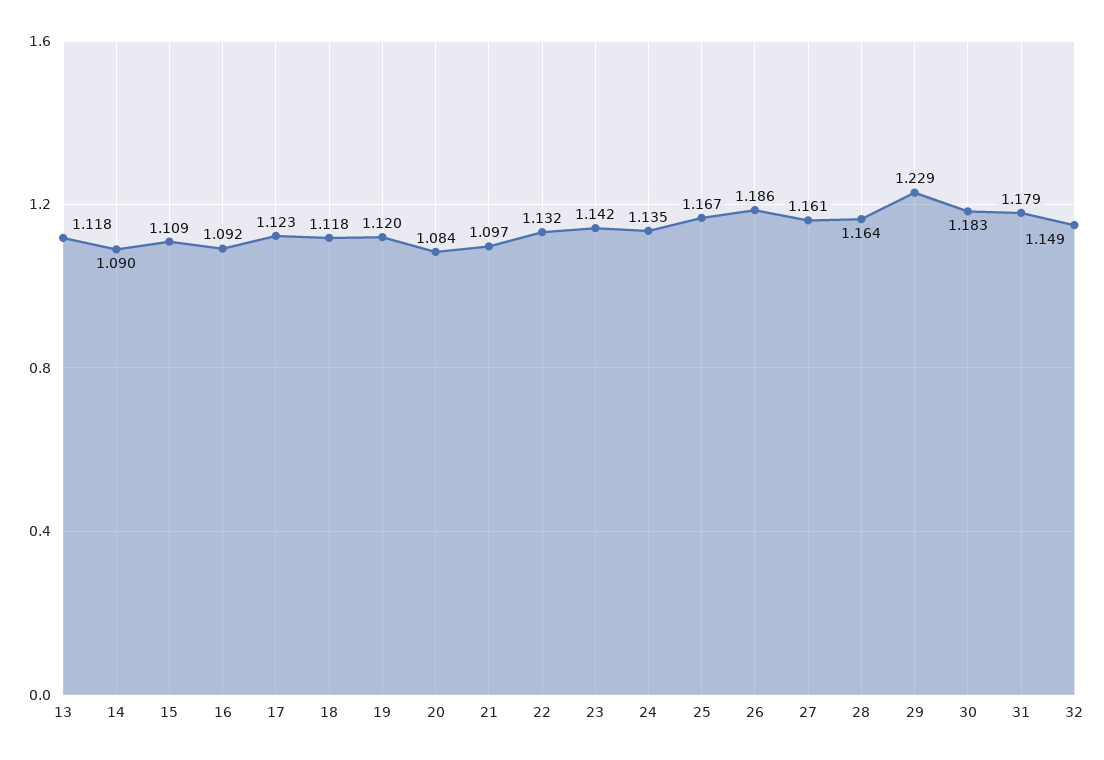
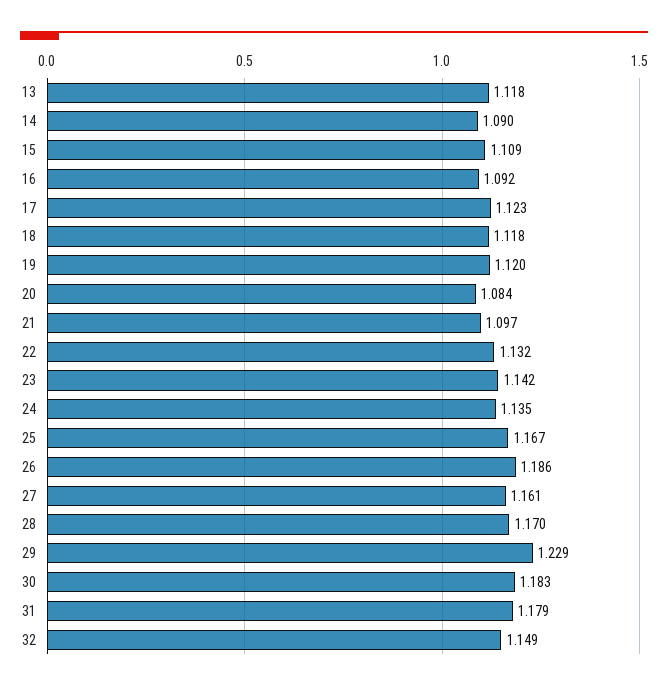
28: 1.164 -> 1.17

